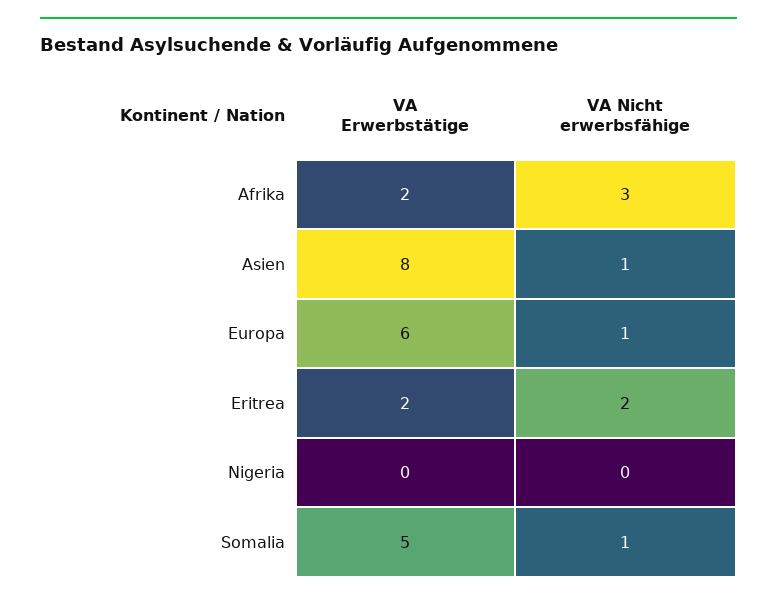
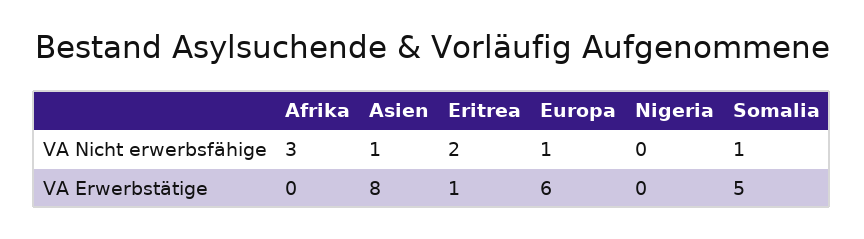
VA Erwerbstätige, Afrika: 2 -> 0
VA Erwerbstätige, Eritrea: 2 -> 1

